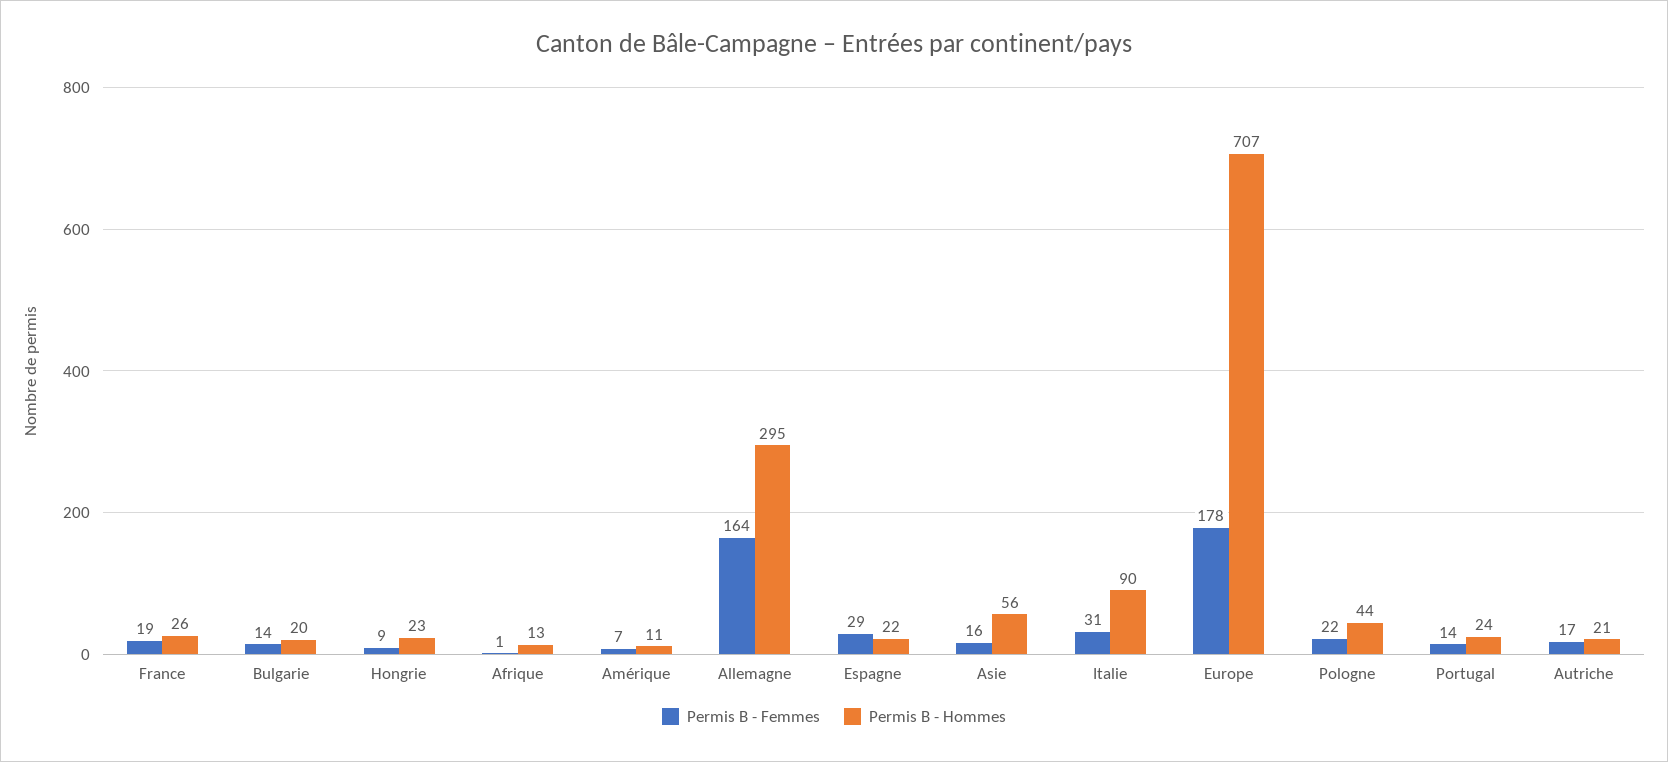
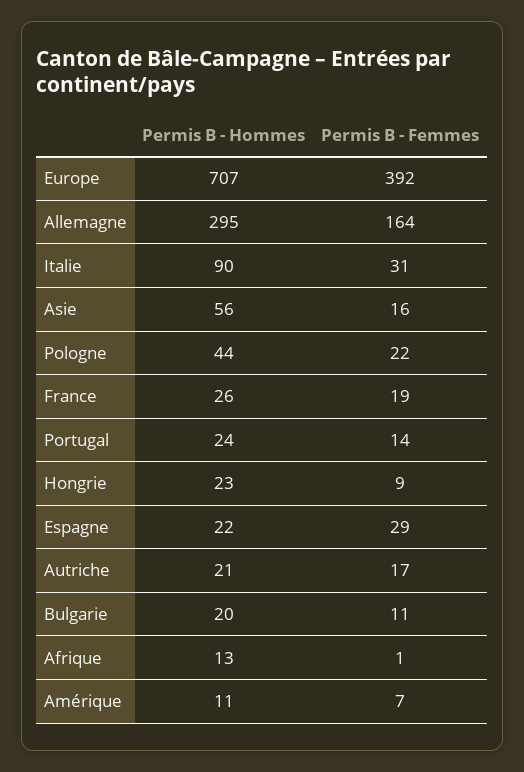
Permis B - Femmes, Bulgarie: 14 -> 11
Permis B - Femmes, Europe: 178 -> 392

